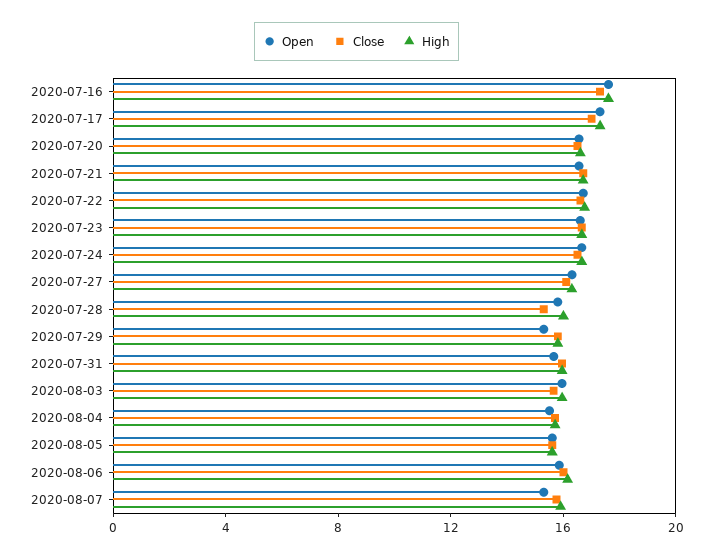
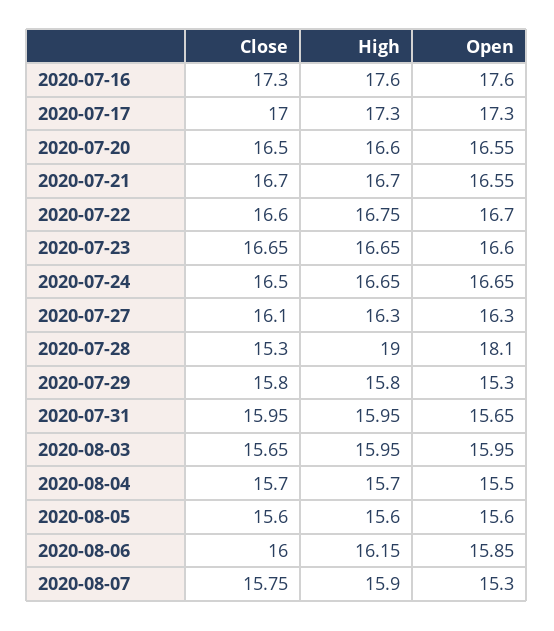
Open, 2020-07-28: 16 -> 18.1
High, 2020-07-28: 16 -> 19

